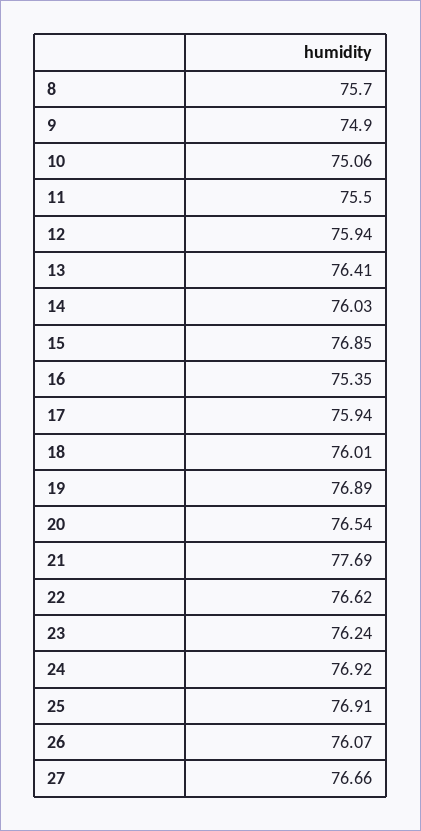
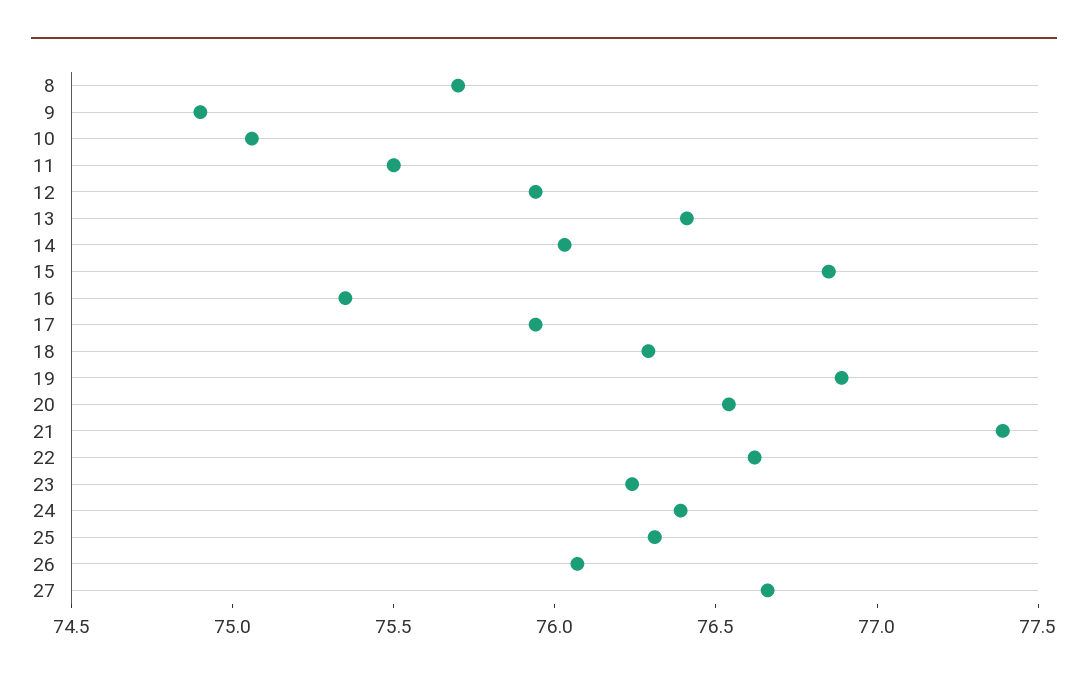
18: 76.01 -> 76.3
21: 77.69 -> 77.4
24: 76.92 -> 76.4
25: 76.91 -> 76.3

